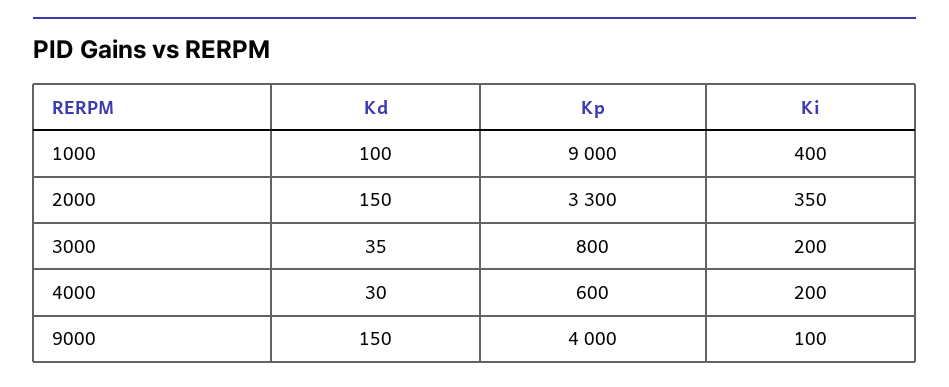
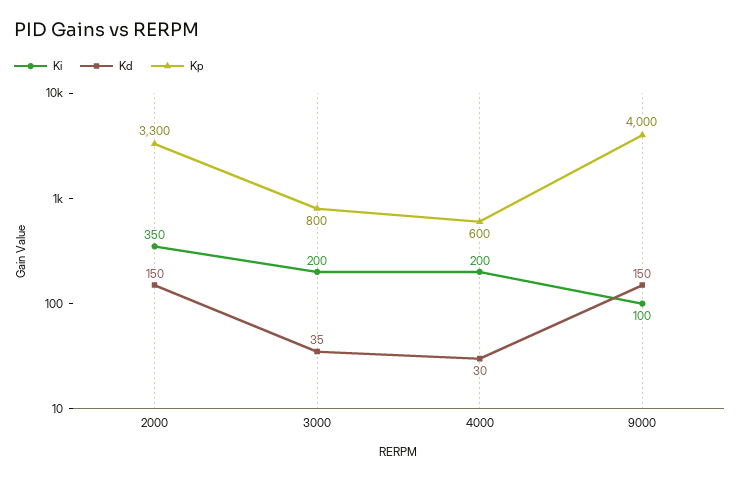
Kd, 1000: 100 -> none
Kp, 1000: 9000 -> none
Ki, 1000: 400 -> none

